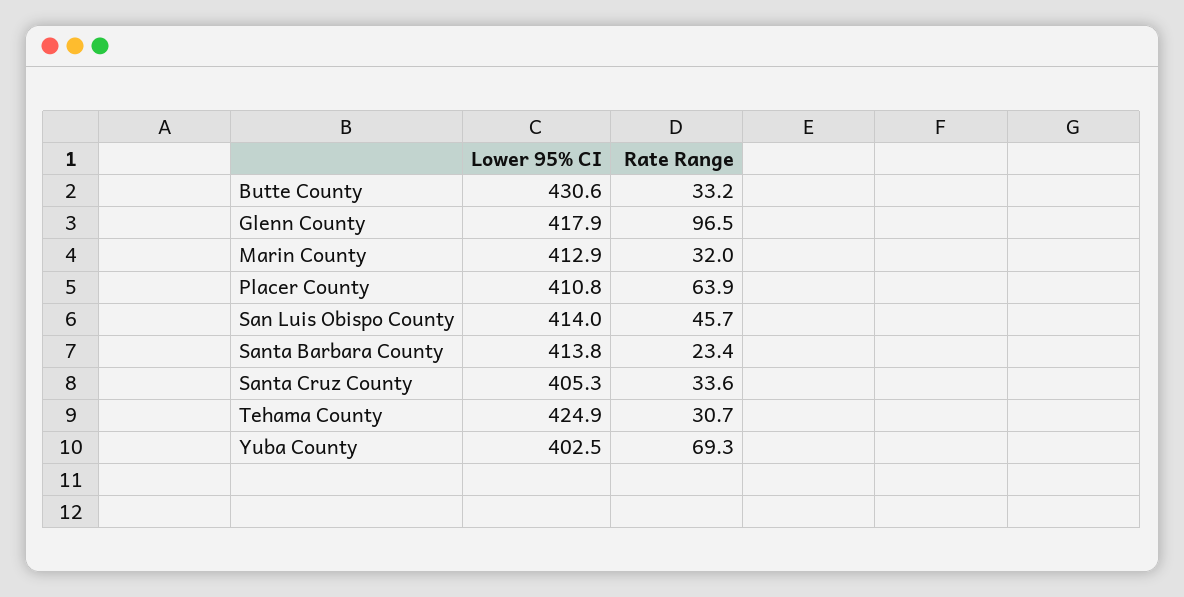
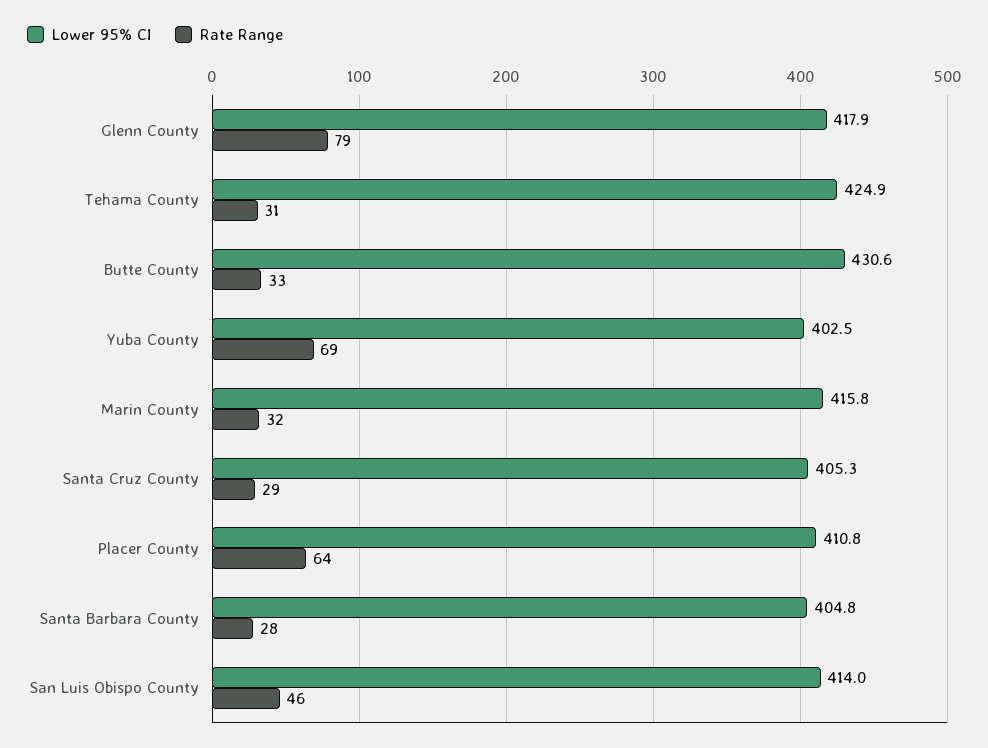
Rate Range, Glenn County: 96.5 -> 79
Lower 95% CI, Marin County: 412.9 -> 415.8
Lower 95% CI, Santa Barbara County: 413.8 -> 404.8
Rate Range, Santa Barbara County: 23.4 -> 28
Rate Range, Santa Cruz County: 33.6 -> 29

